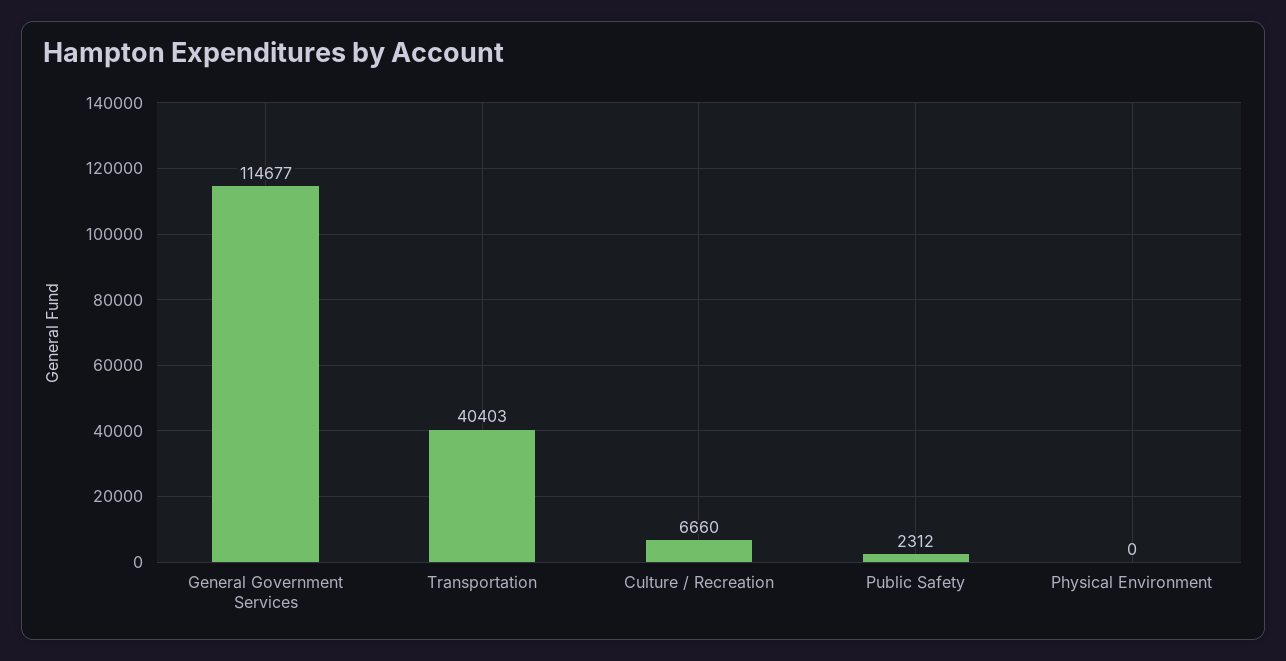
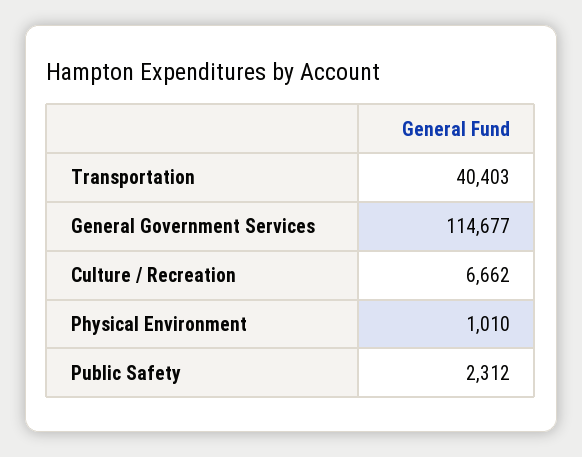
Culture / Recreation: 6660 -> 6662
Physical Environment: 0 -> 1010

